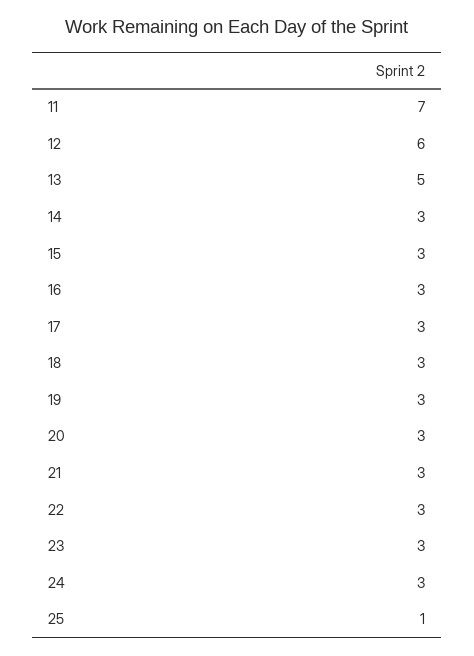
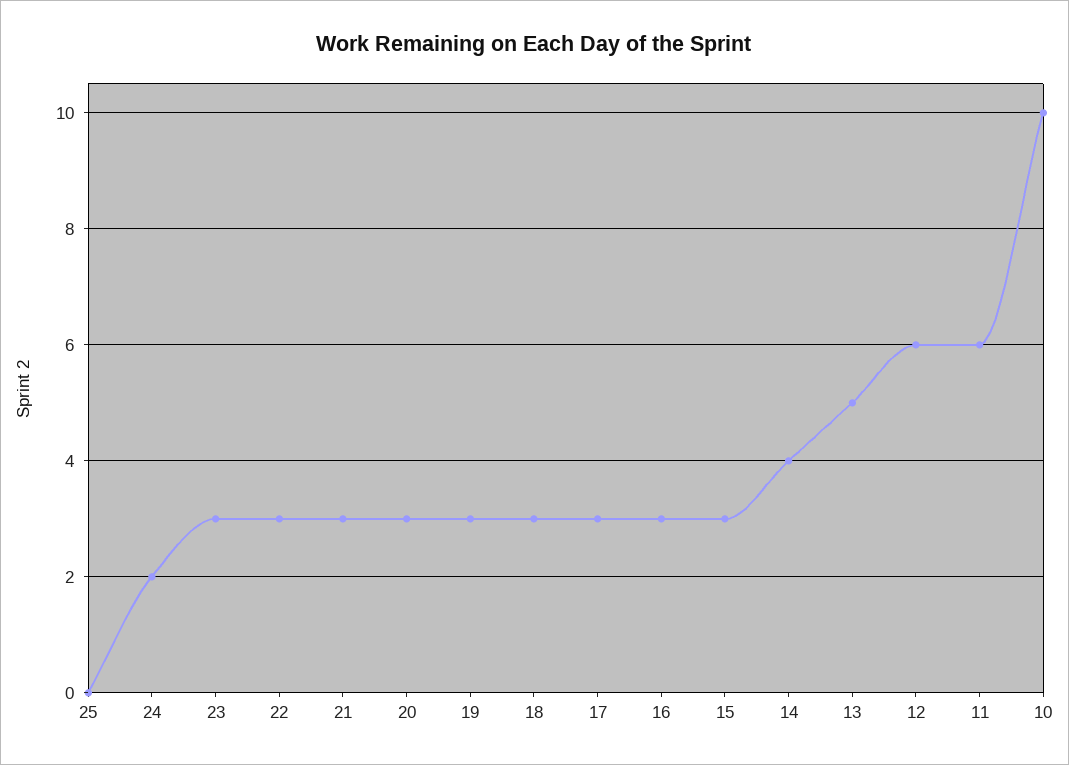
11: 7 -> 6
14: 3 -> 4
24: 3 -> 2
25: 1 -> 0
10: none -> 10

